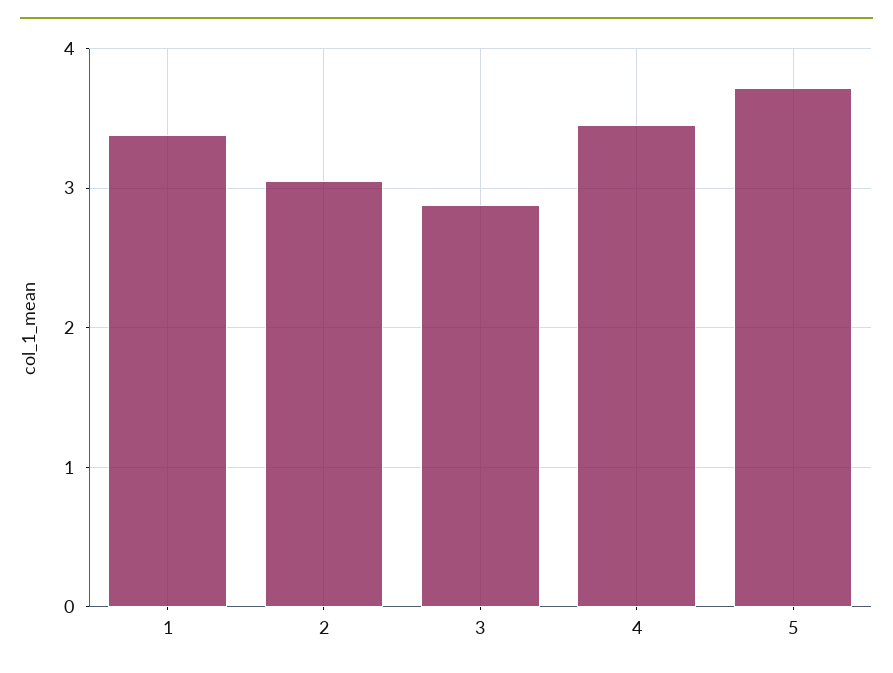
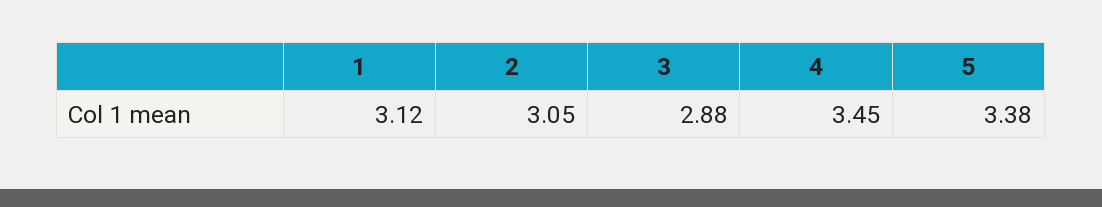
1: 3.4 -> 3.12
5: 3.7 -> 3.38

